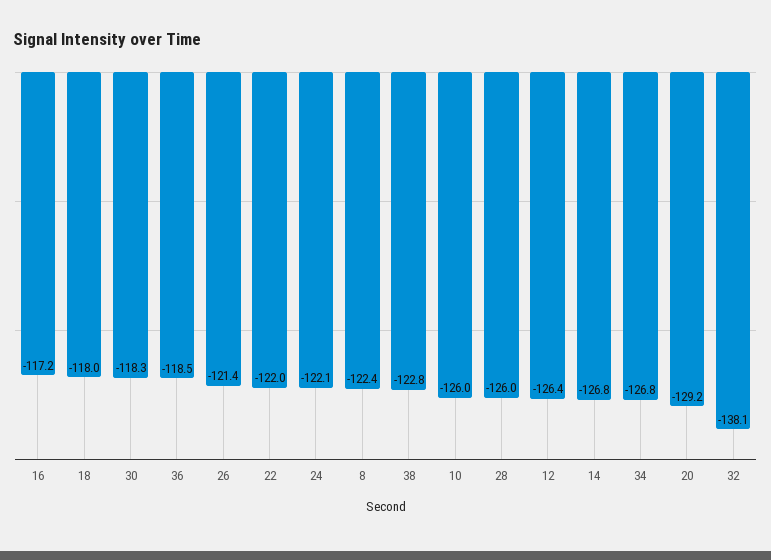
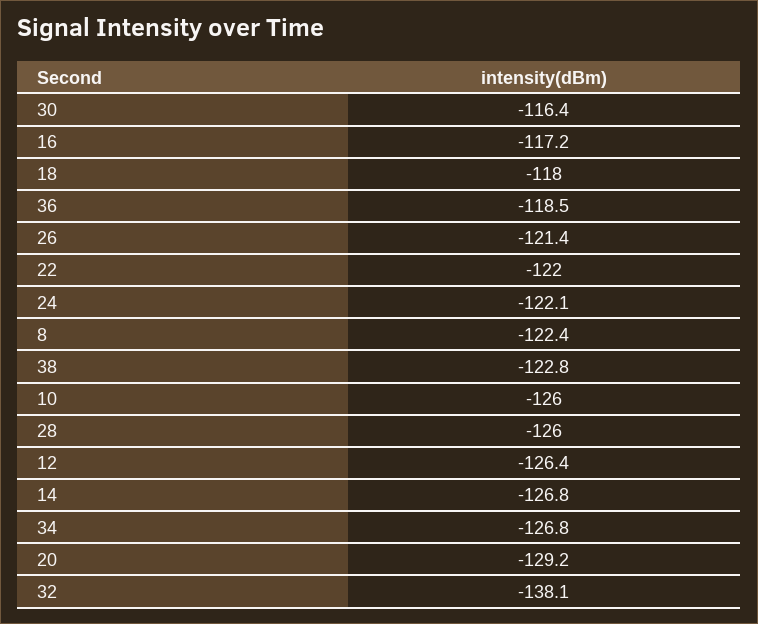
30: -118.3 -> -116.4

